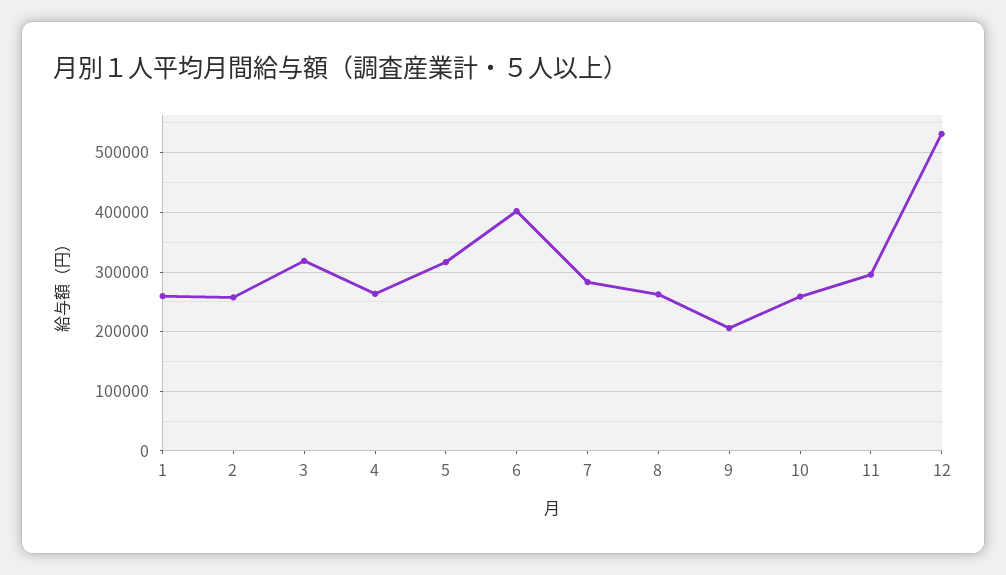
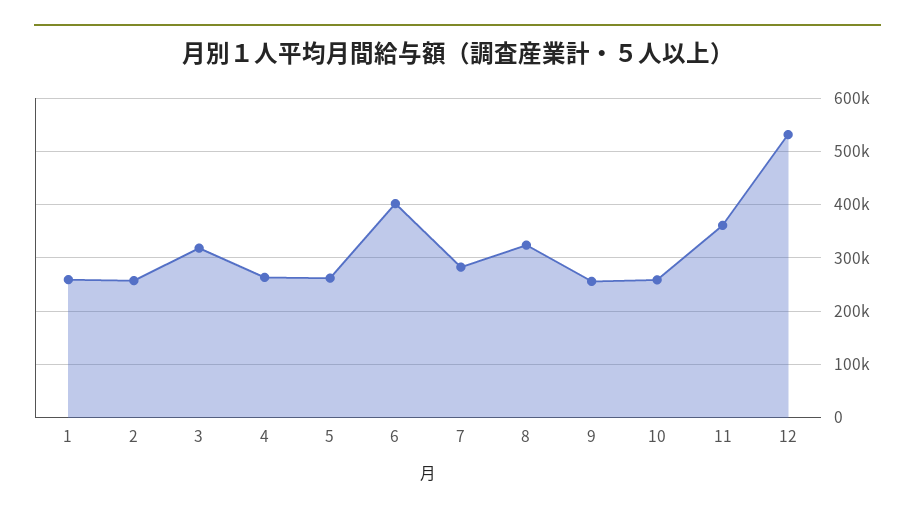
5: 320000 -> 260000
8: 260000 -> 320000
9: 200000 -> 260000
11: 300000 -> 360000

